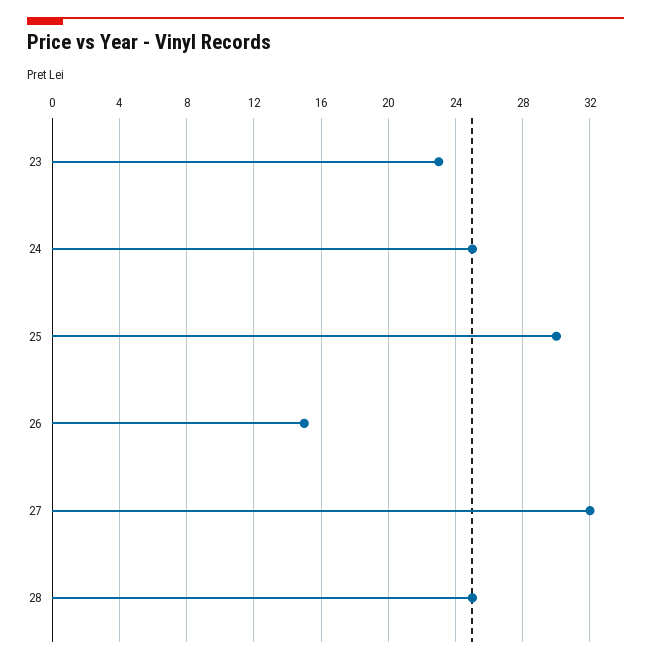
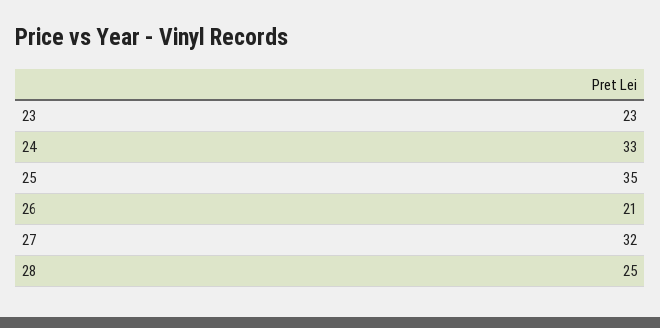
24: 25 -> 33
25: 30 -> 35
26: 15 -> 21

